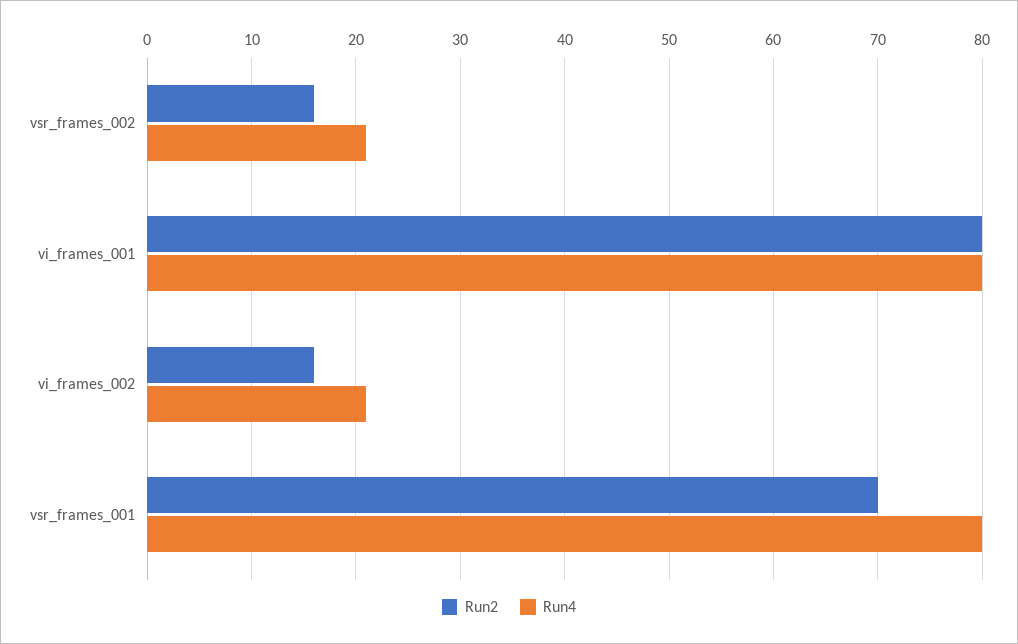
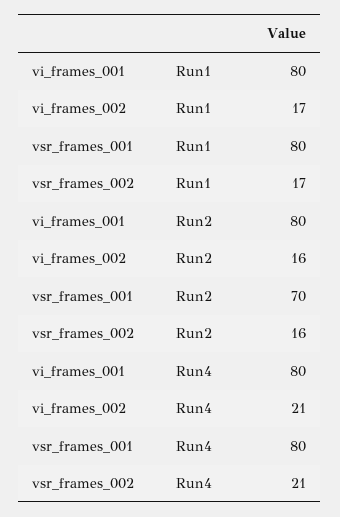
Run1, vi_frames_001: none -> 80
Run1, vi_frames_002: none -> 17
Run1, vsr_frames_001: none -> 80
Run1, vsr_frames_002: none -> 17

